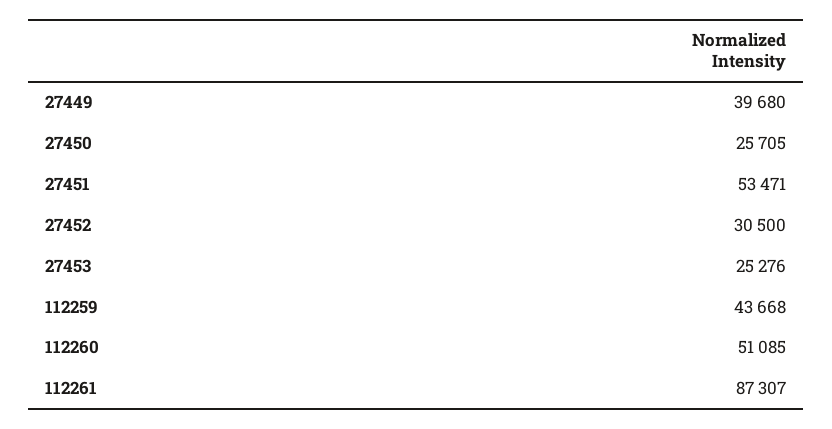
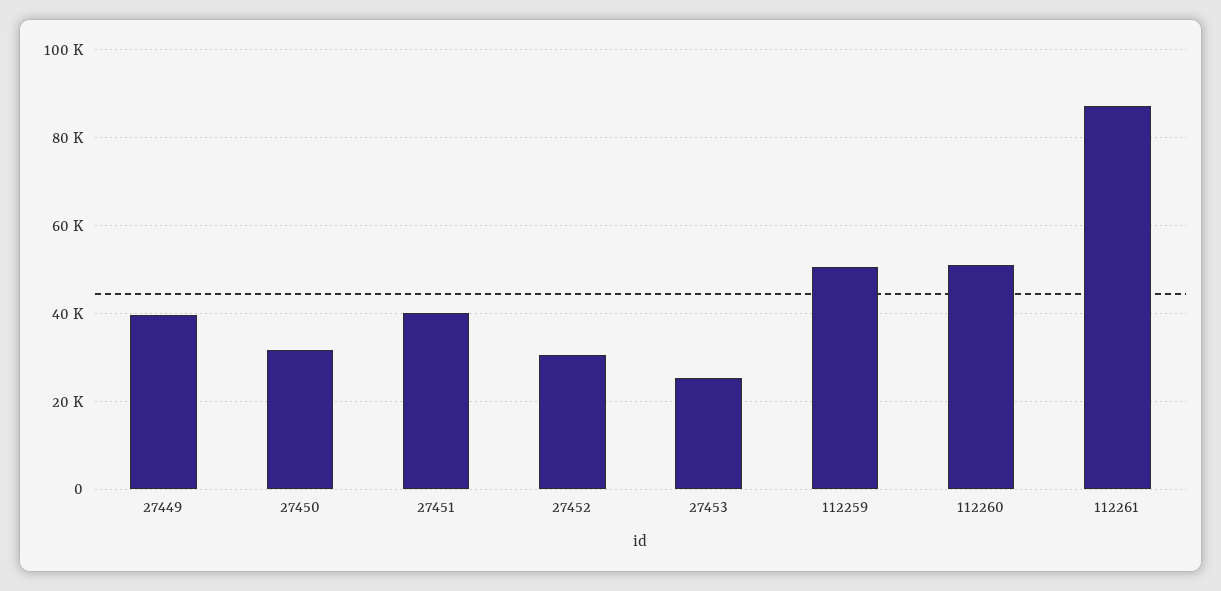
27450: 25705 -> 32000
27451: 53471 -> 40000
112259: 43668 -> 50000

